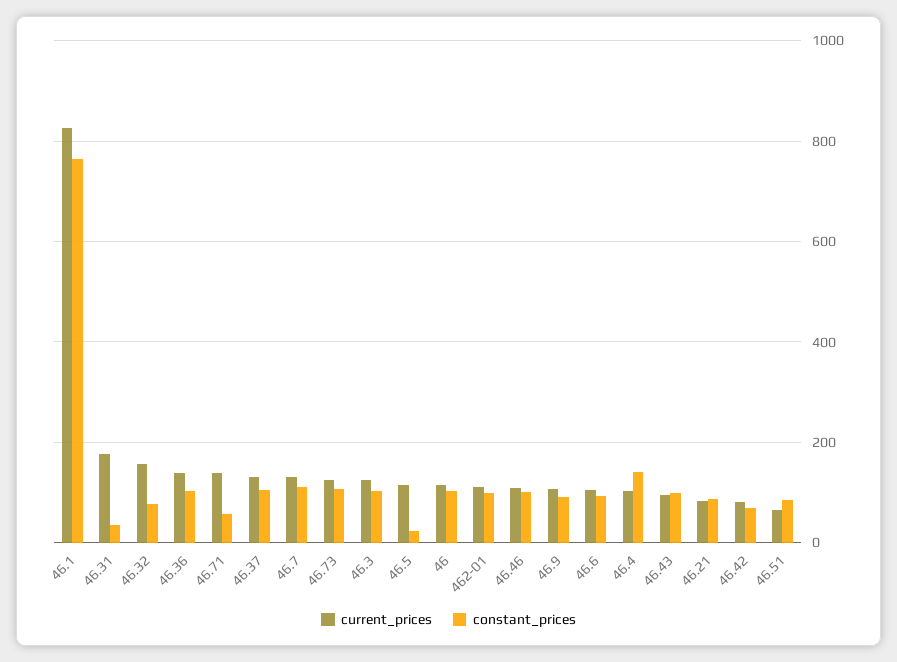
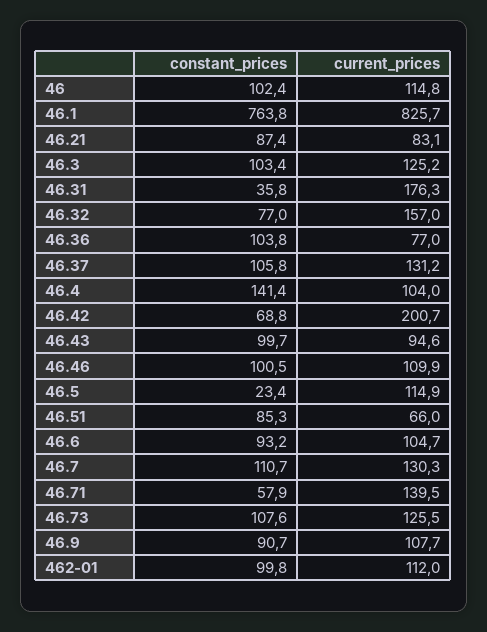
current_prices, 46.36: 140 -> 77
current_prices, 46.42: 80 -> 200.7

